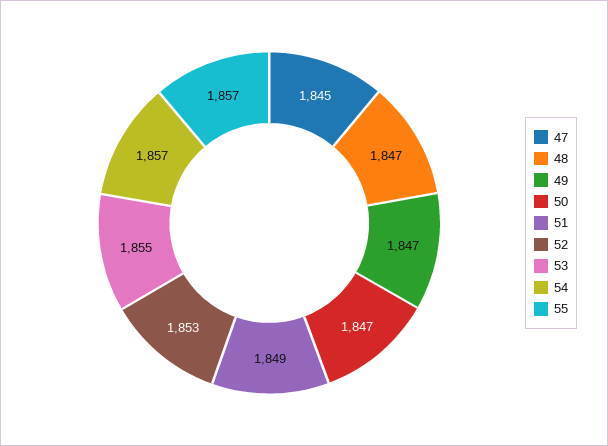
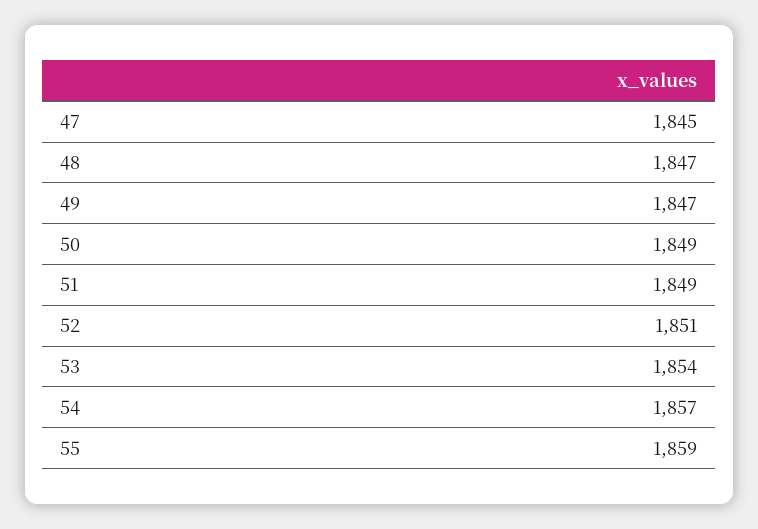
50: 1847 -> 1849
52: 1853 -> 1851
53: 1855 -> 1854
55: 1857 -> 1859

